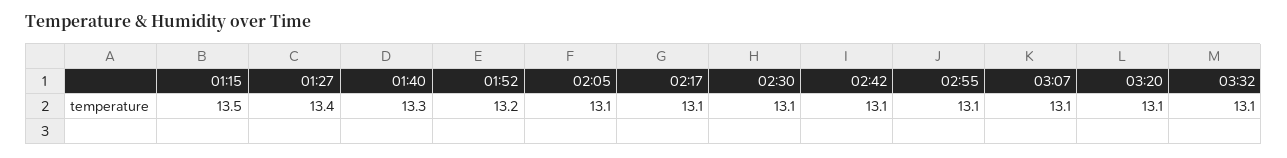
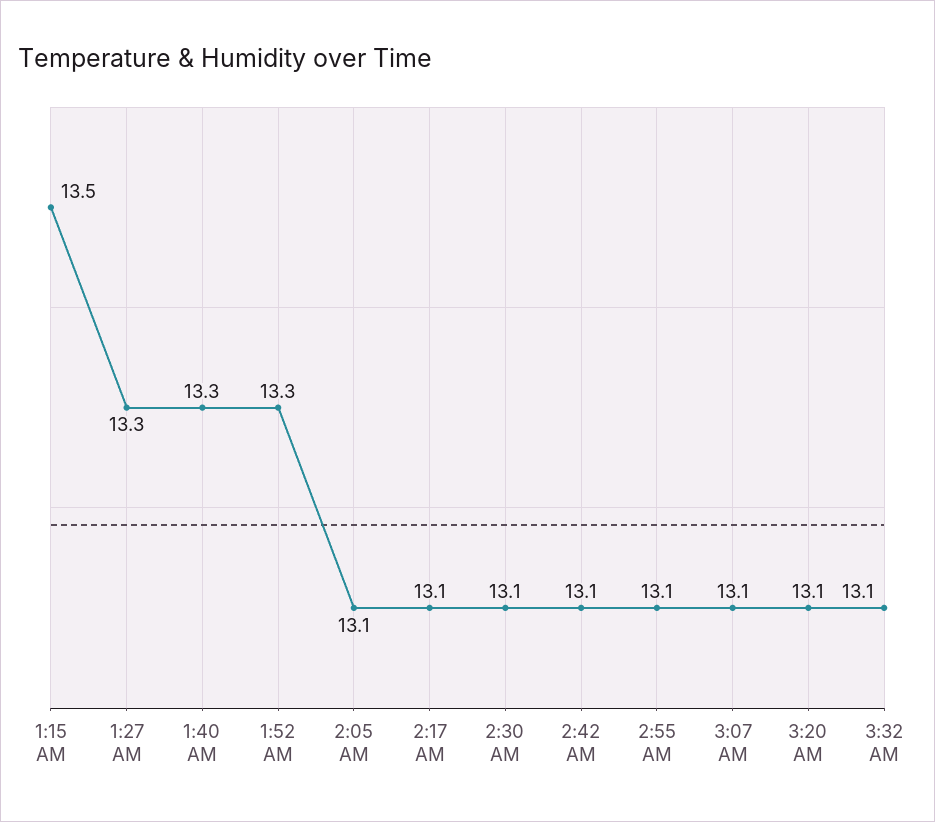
01:27: 13.4 -> 13.3
01:52: 13.2 -> 13.3

